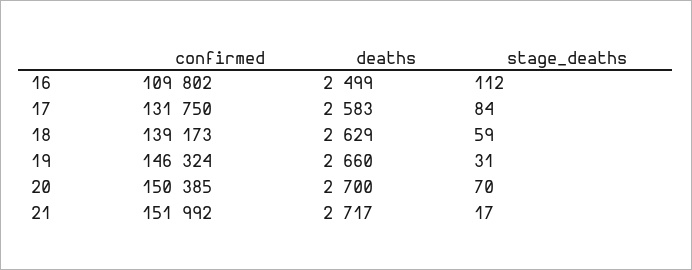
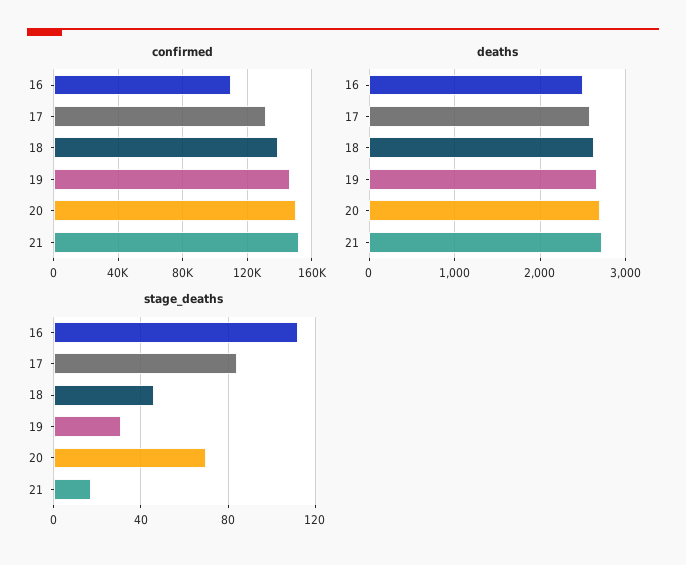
stage_deaths, 18: 59 -> 45

